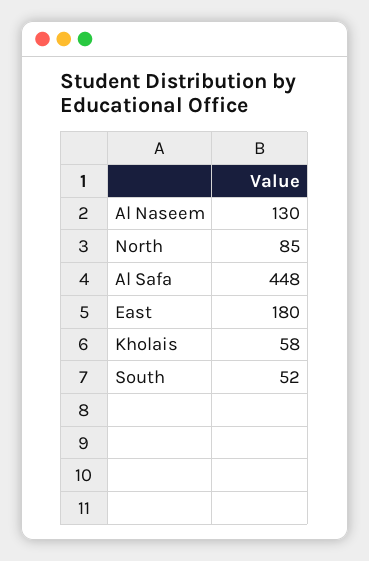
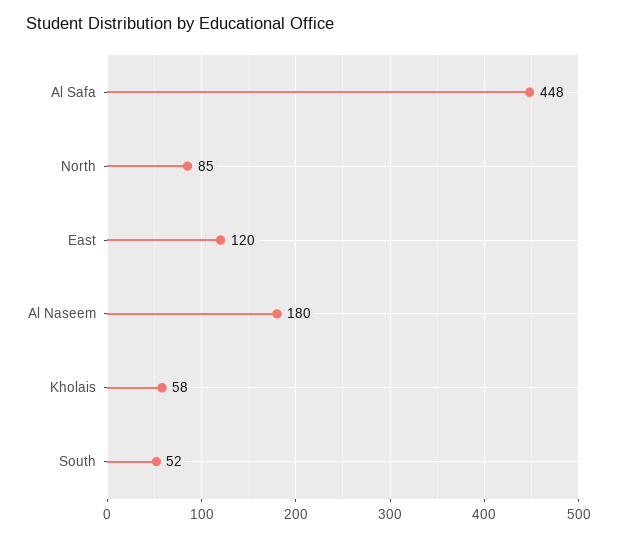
Al Naseem: 130 -> 180
East: 180 -> 120

